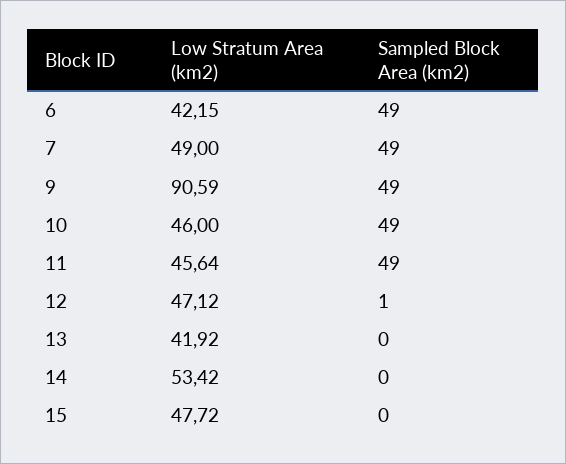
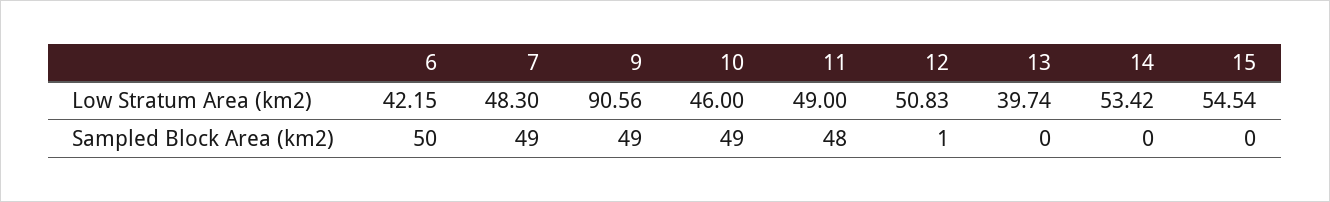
Sampled Block Area (km2), 6: 49 -> 50
Low Stratum Area (km2), 7: 49 -> 48.3
Low Stratum Area (km2), 9: 90.59 -> 90.56
Low Stratum Area (km2), 11: 45.64 -> 49
Sampled Block Area (km2), 11: 49 -> 48
Low Stratum Area (km2), 12: 47.12 -> 50.83
Low Stratum Area (km2), 13: 41.92 -> 39.74
Low Stratum Area (km2), 15: 47.72 -> 54.54

